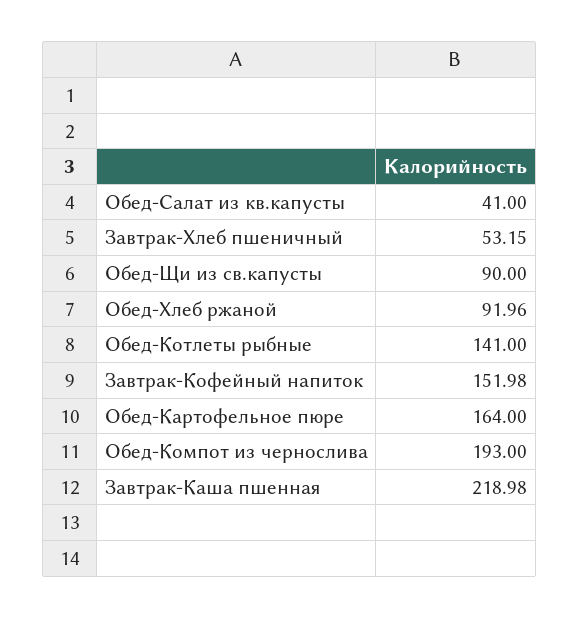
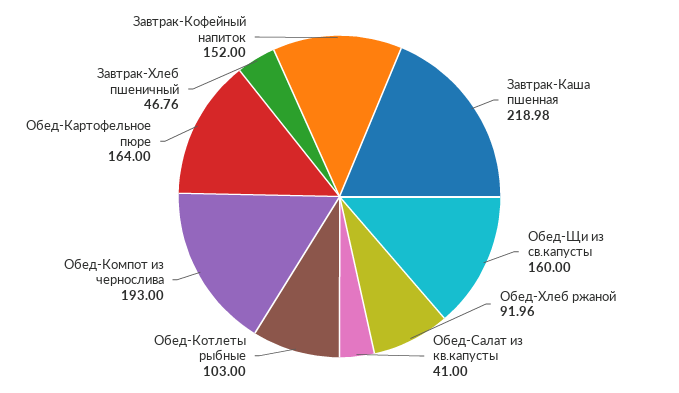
Завтрак-Хлеб пшеничный: 53.15 -> 46.76
Обед-Щи из св.капусты: 90 -> 160
Обед-Котлеты рыбные: 141 -> 103
Завтрак-Кофейный напиток: 151.98 -> 152

